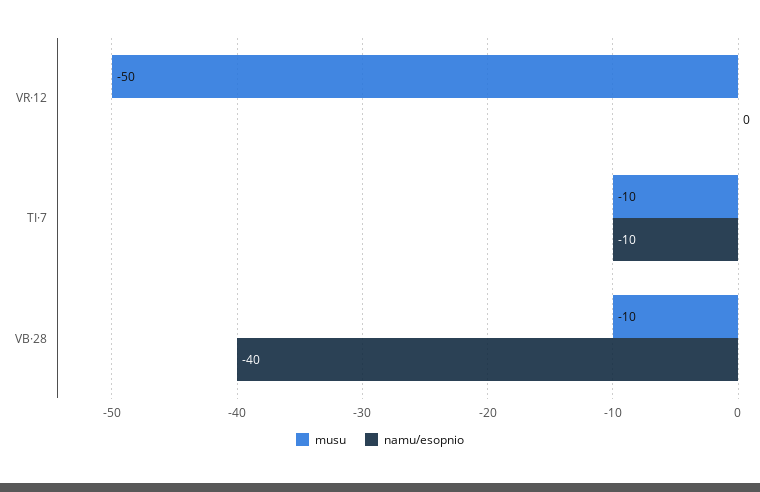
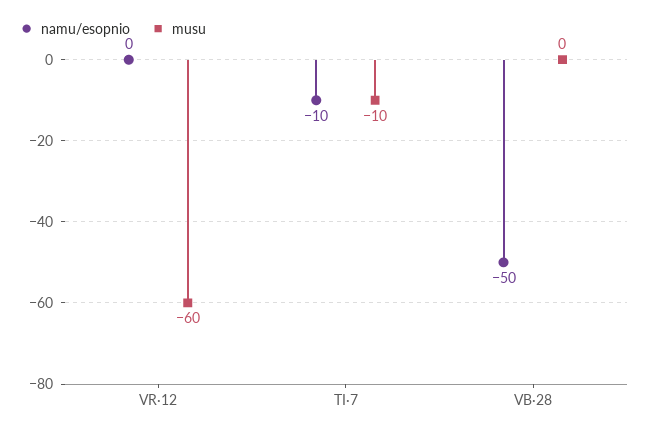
musu, VR·12: -50 -> -60
musu, VB·28: -10 -> 0
namu/esopnio, VB·28: -40 -> -50

